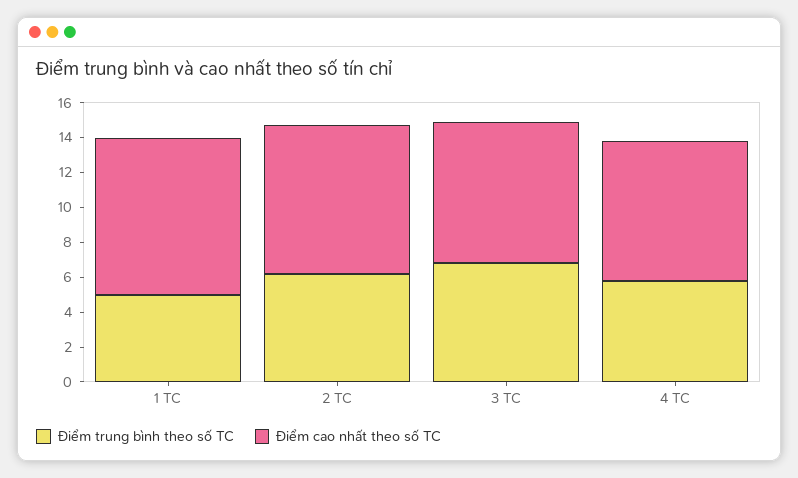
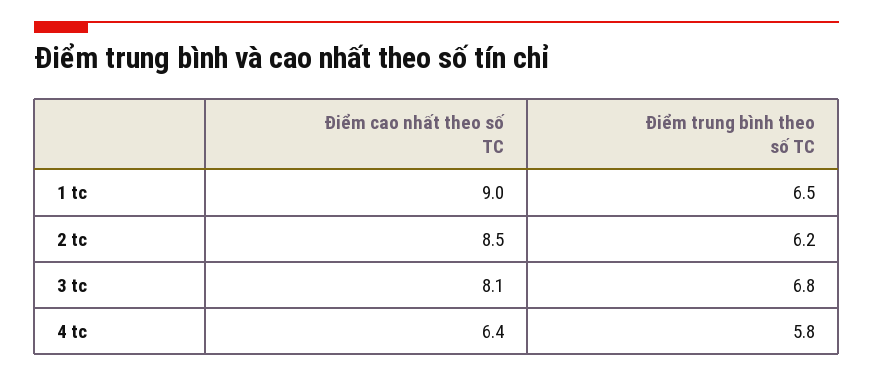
Điểm trung bình theo số TC, 1 TC: 5 -> 6.5
Điểm cao nhất theo số TC, 4 TC: 8 -> 6.4

